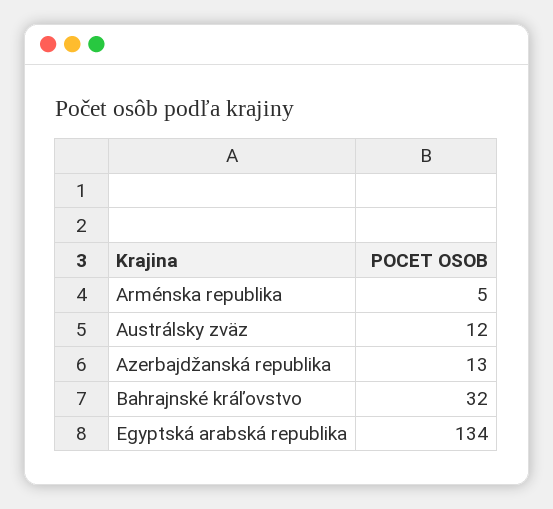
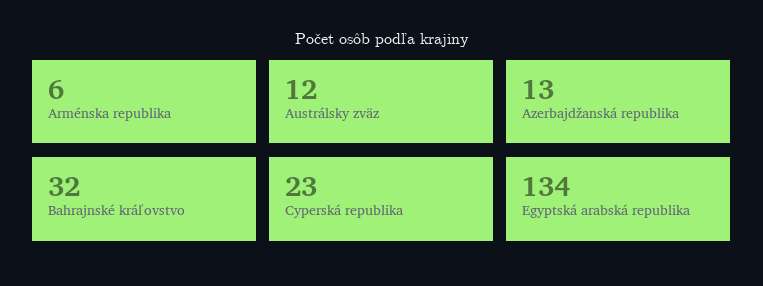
Arménska republika: 5 -> 6
Cyperská republika: none -> 23

